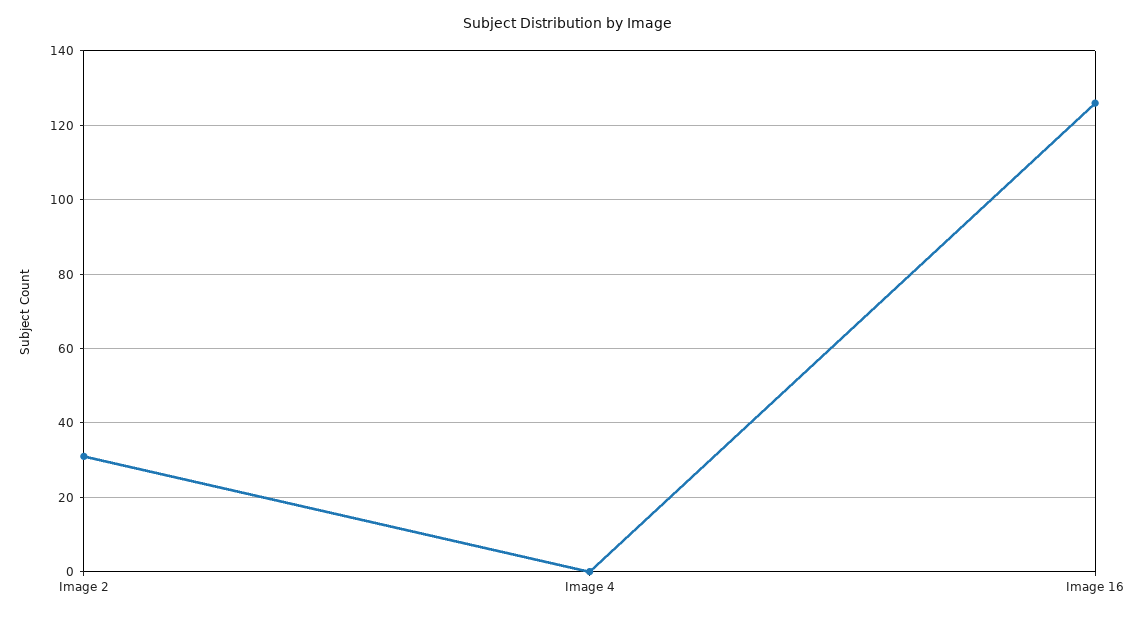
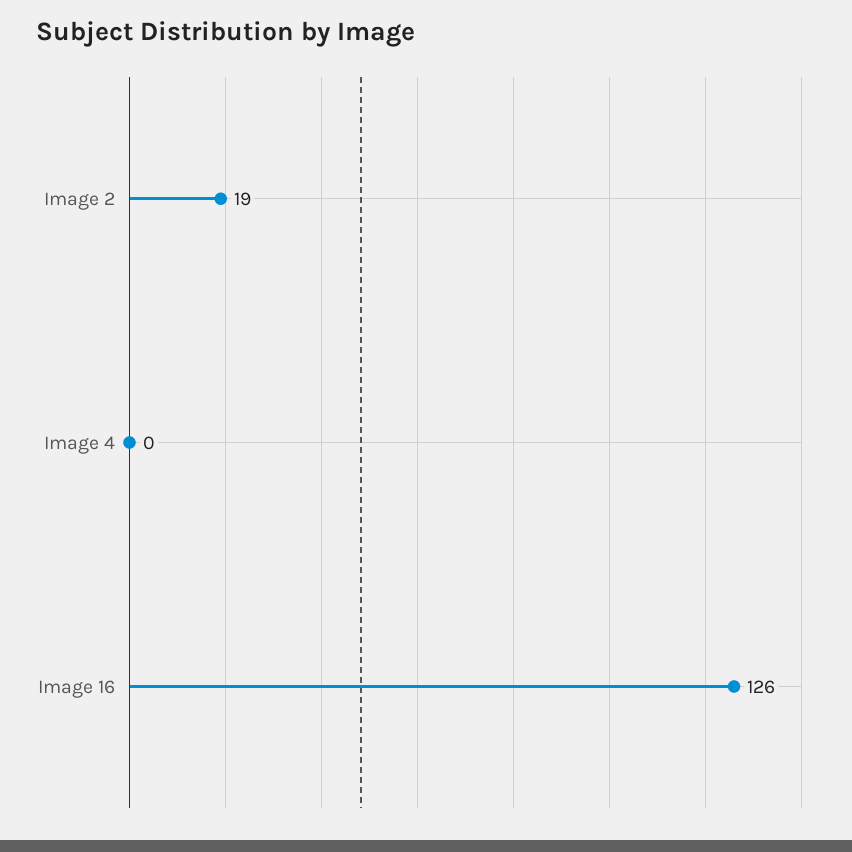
Image 2: 30 -> 19

